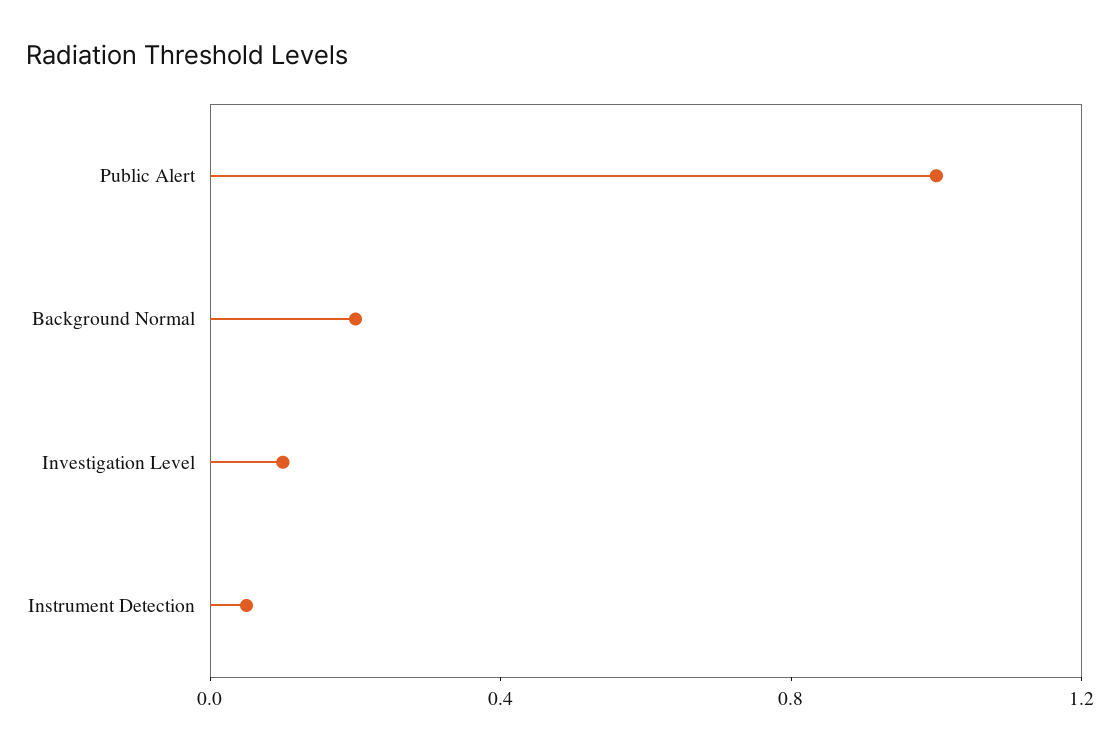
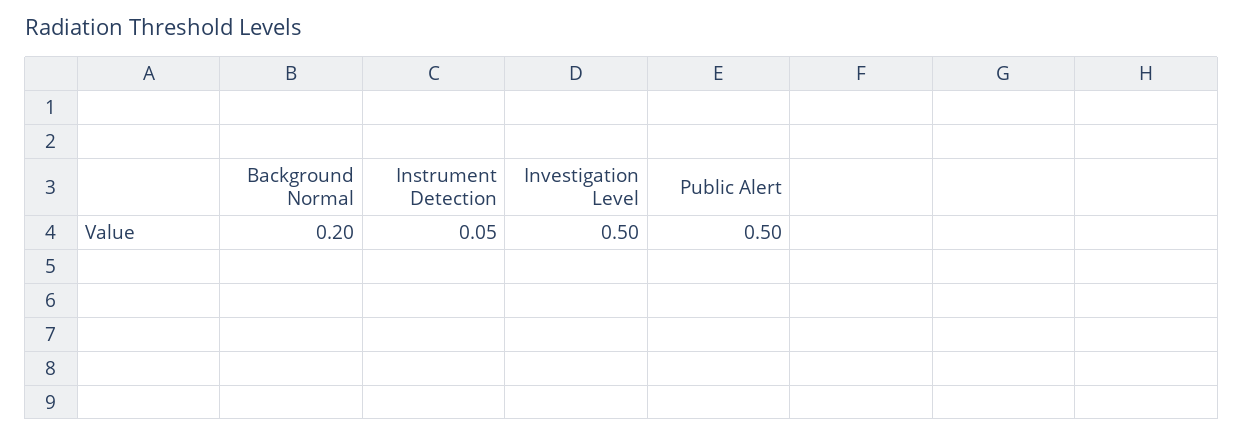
Public Alert: 1 -> 0.5
Investigation Level: 0.1 -> 0.5

